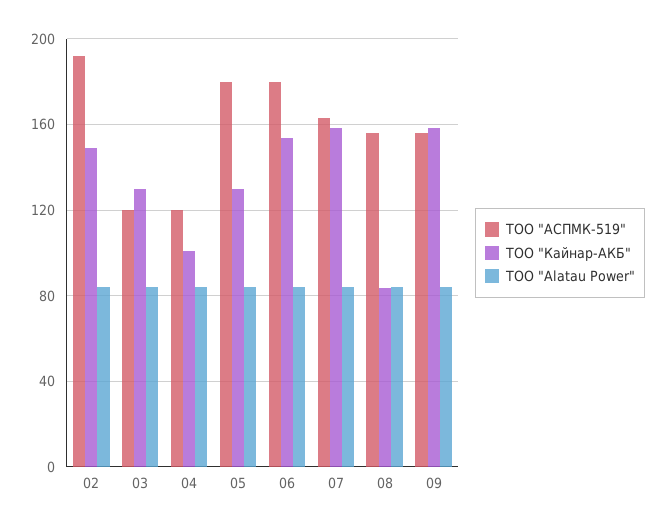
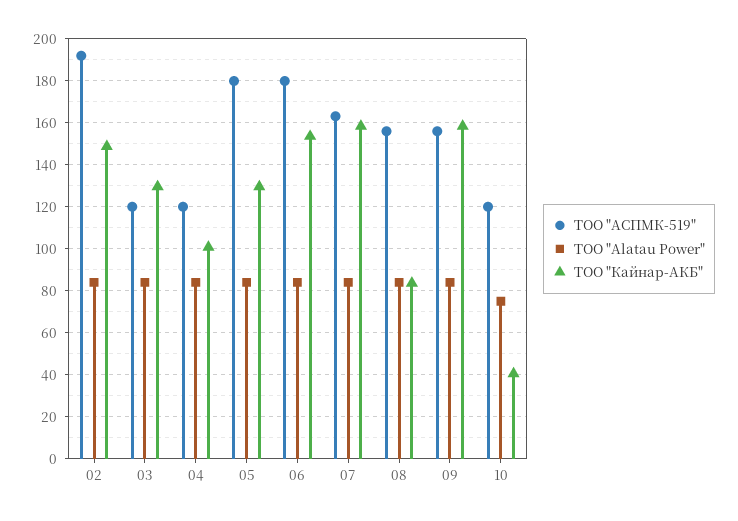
ТОО "АСПМК-519", 10: none -> 120
ТОО "Alatau Power", 10: none -> 75
ТОО "Кайнар-АКБ", 10: none -> 40

